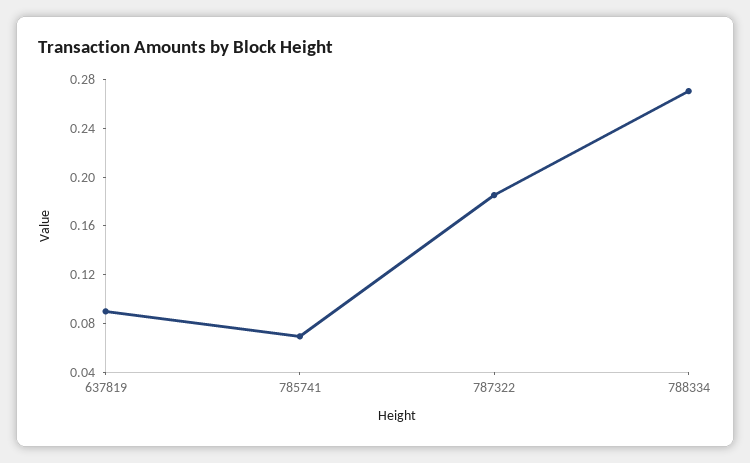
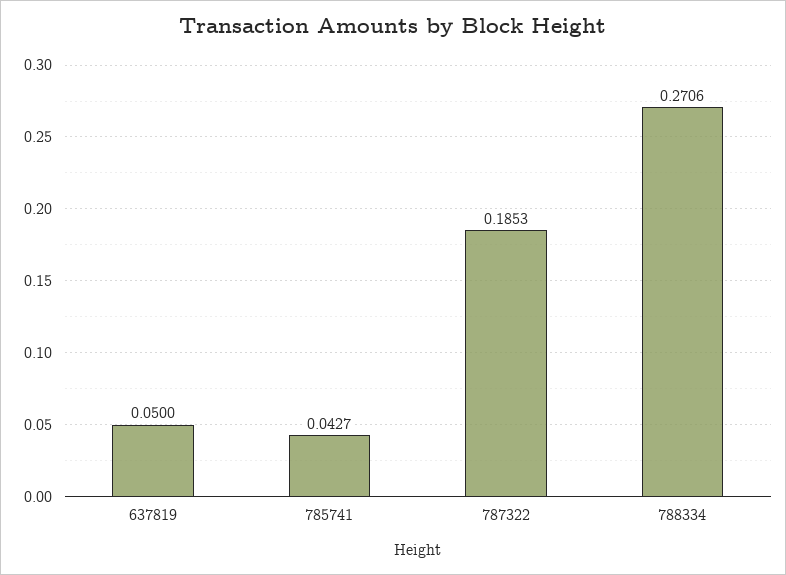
637819: 0.09 -> 0.05
785741: 0.07 -> 0.0427

